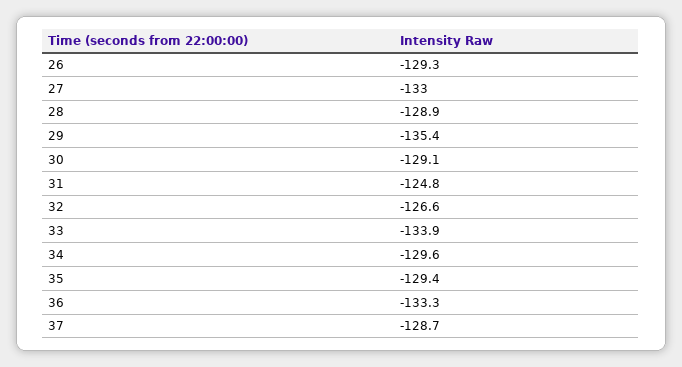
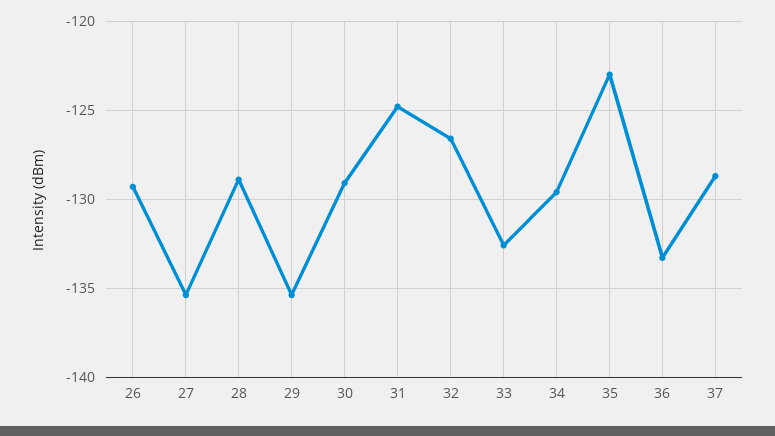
27: -133 -> -135.5
33: -133.9 -> -132.5
35: -129.4 -> -123

